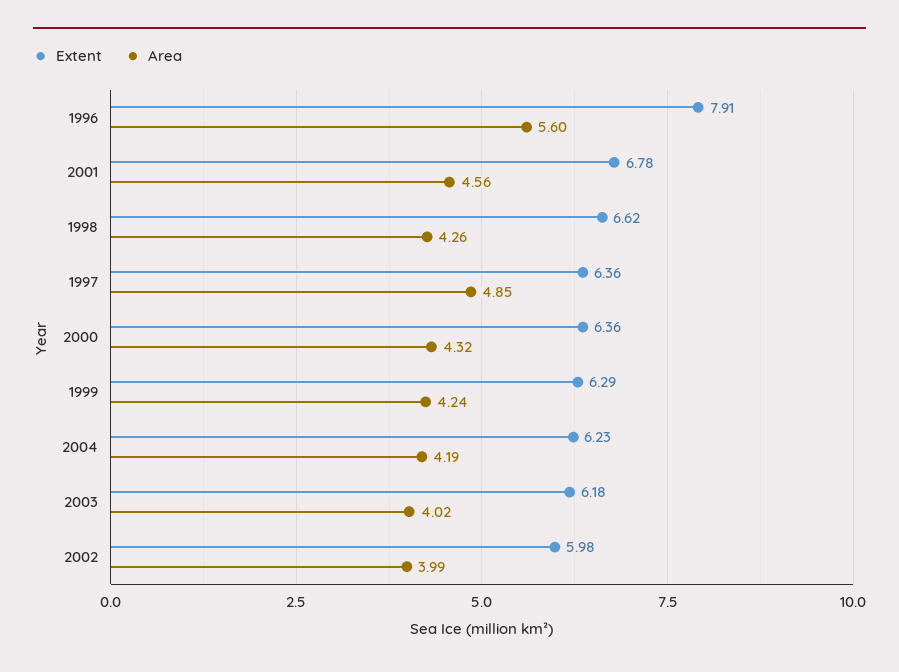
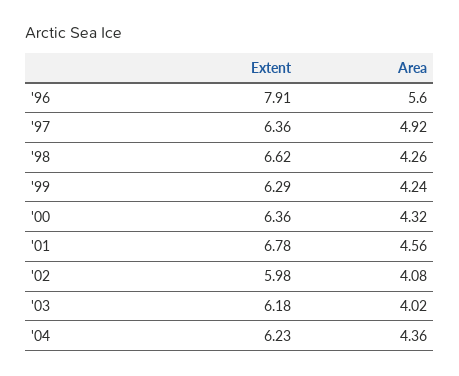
Area, 1997: 4.85 -> 4.92
Area, 2004: 4.19 -> 4.36
Area, 2002: 3.99 -> 4.08

